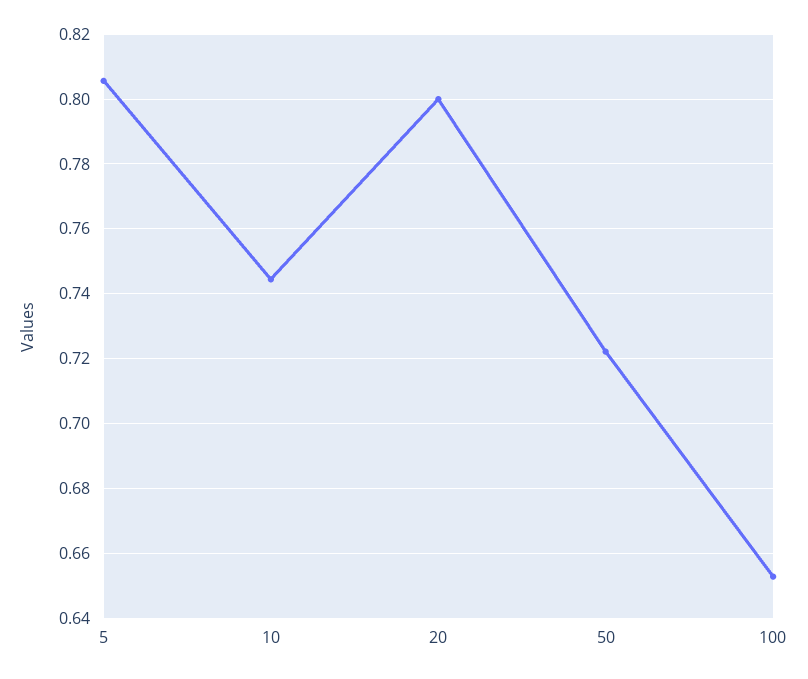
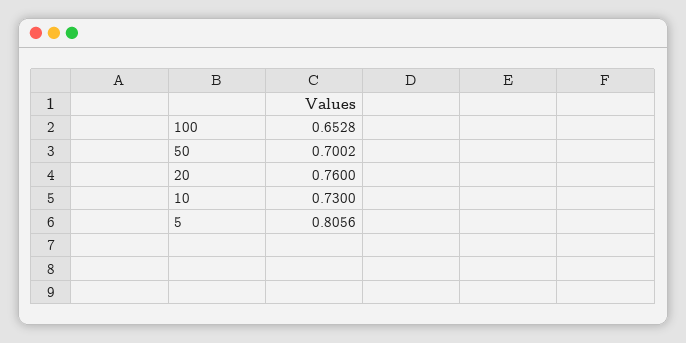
10: 0.744 -> 0.73
20: 0.8 -> 0.76
50: 0.722 -> 0.7002

